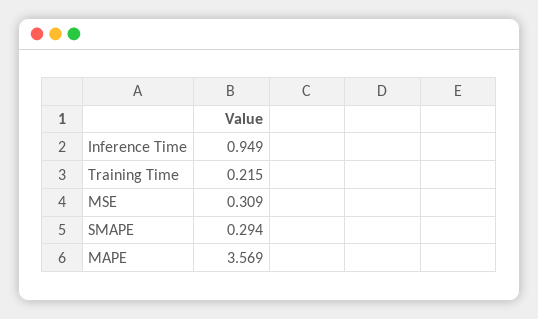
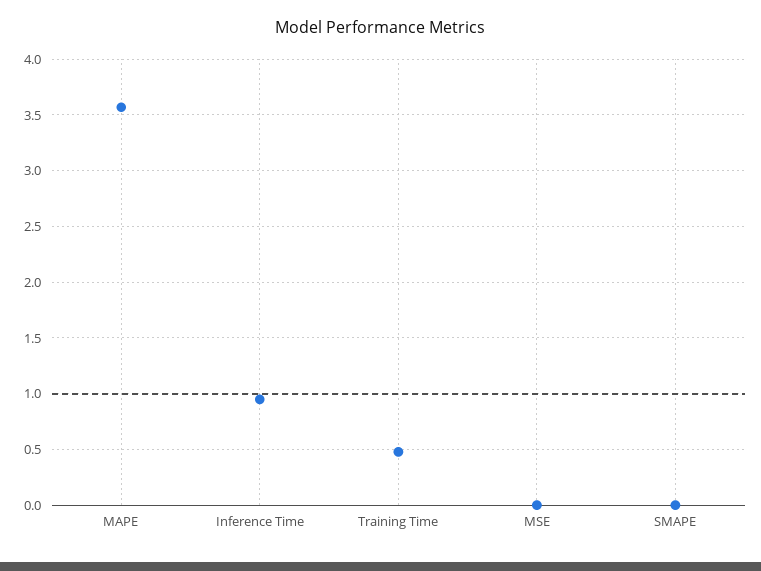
Training Time: 0.215 -> 0.5
MSE: 0.309 -> 0
SMAPE: 0.294 -> 0

